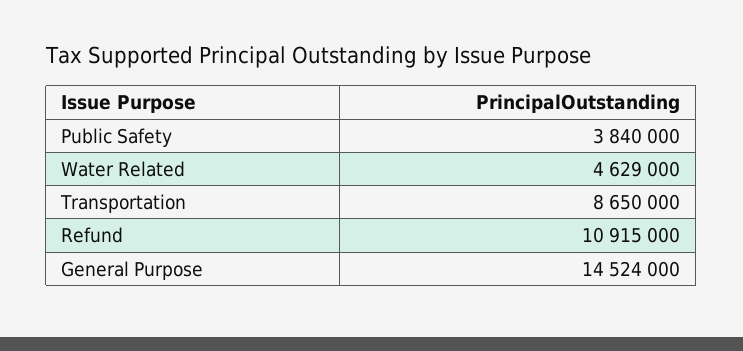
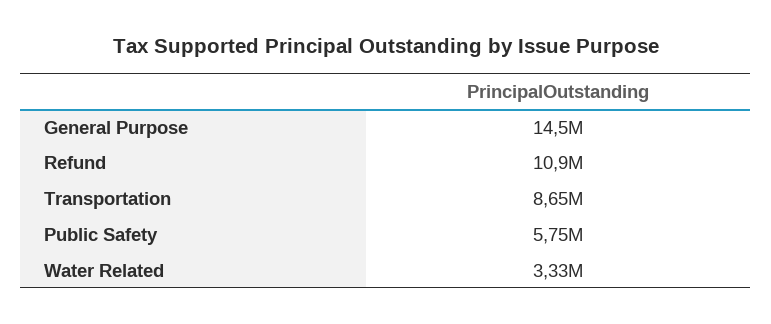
Public Safety: 3840000 -> 5750000
Water Related: 4629000 -> 3330000

